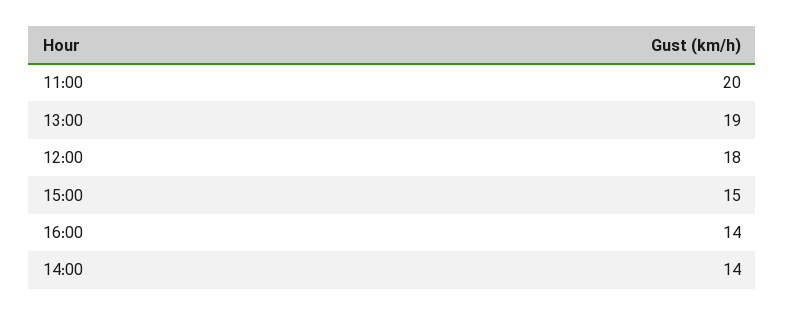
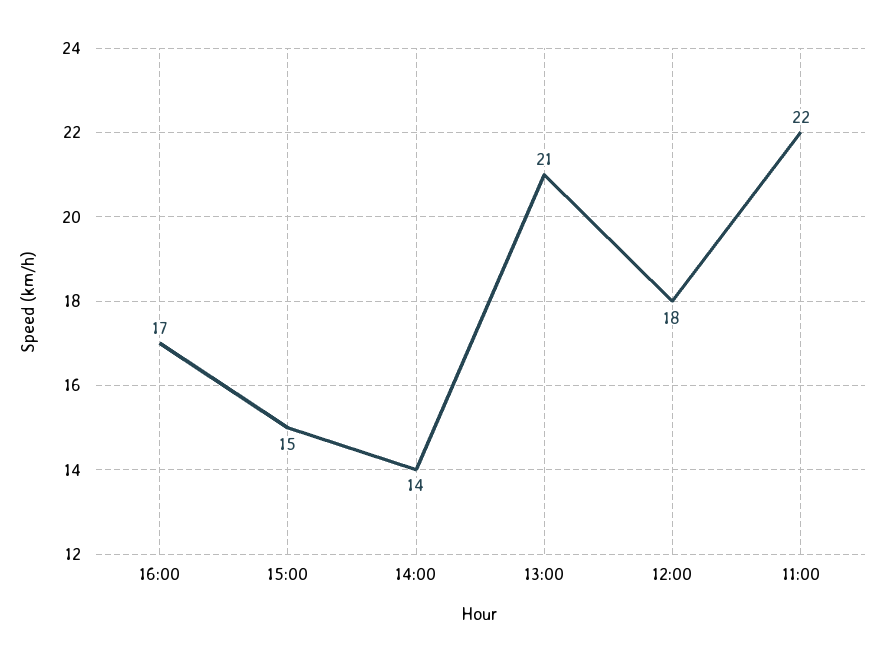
11:00: 20 -> 22
13:00: 19 -> 21
16:00: 14 -> 17

